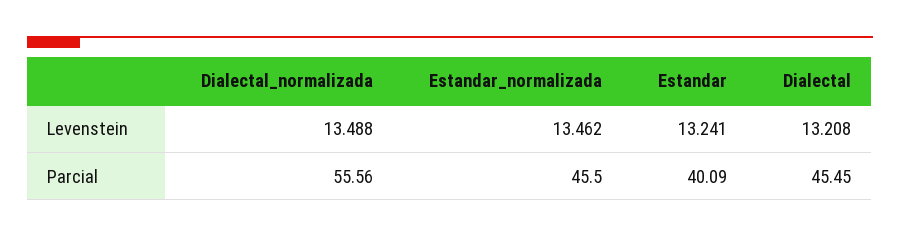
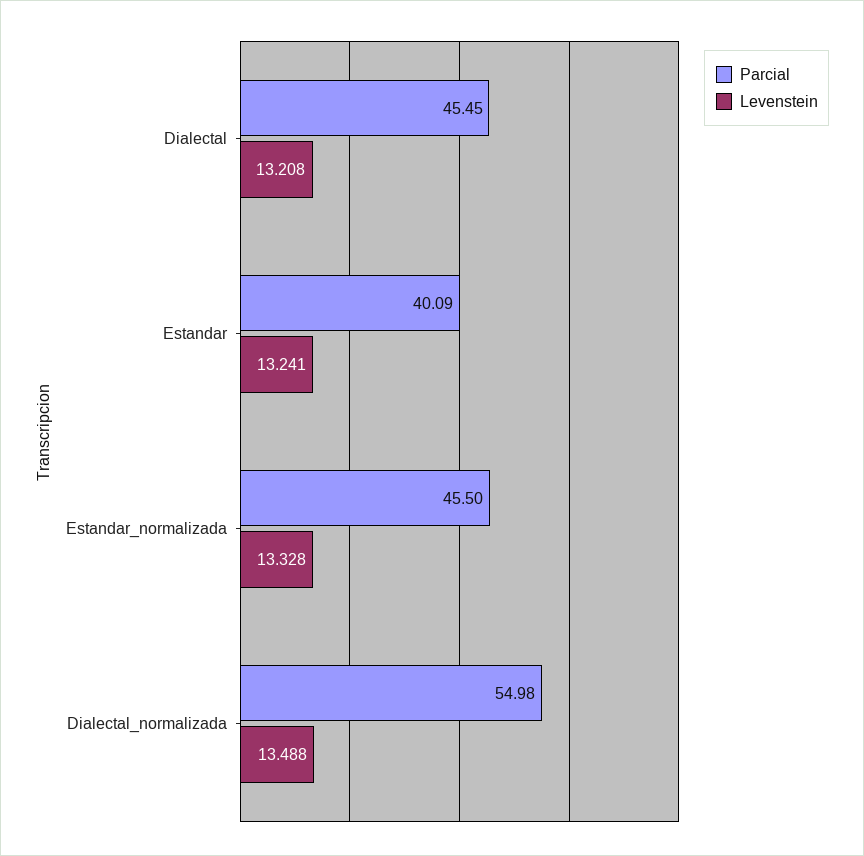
Levenstein, Estandar_normalizada: 13.462 -> 13.328
Parcial, Dialectal_normalizada: 55.56 -> 54.98

